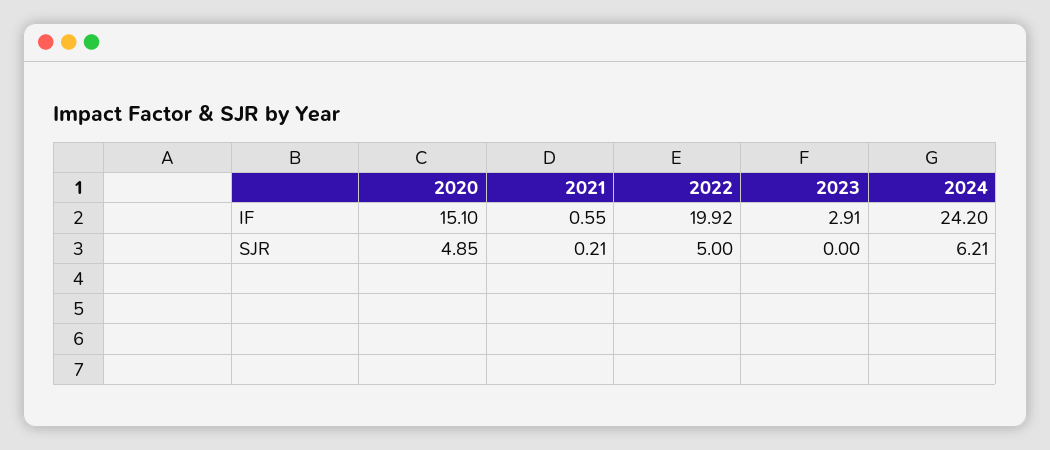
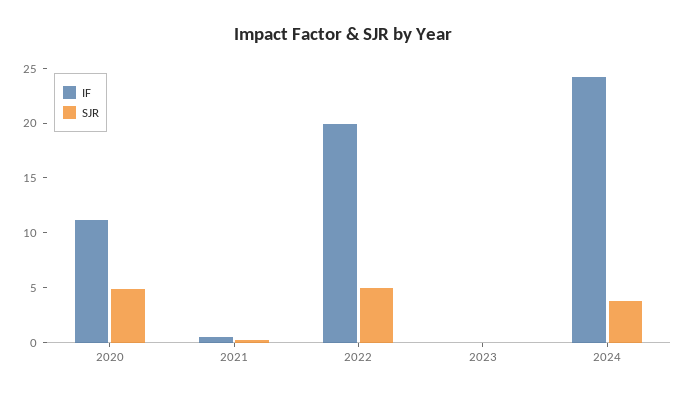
IF, 2020: 15.1 -> 11
IF, 2023: 2.91 -> 0
SJR, 2024: 6.21 -> 4

